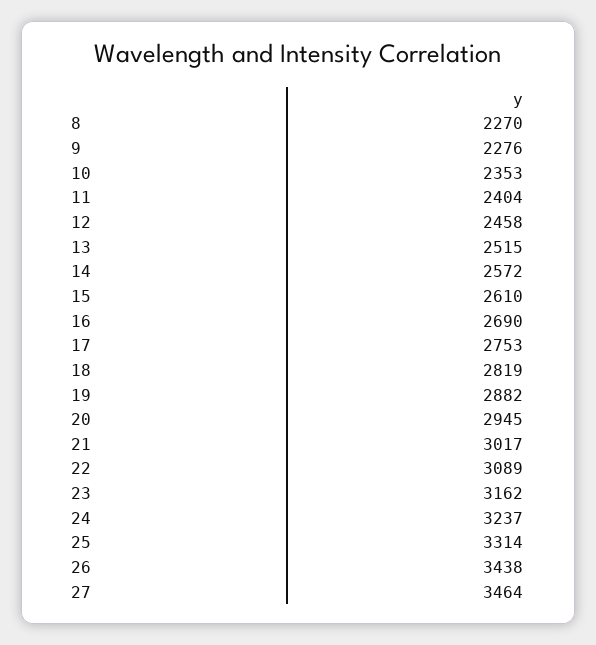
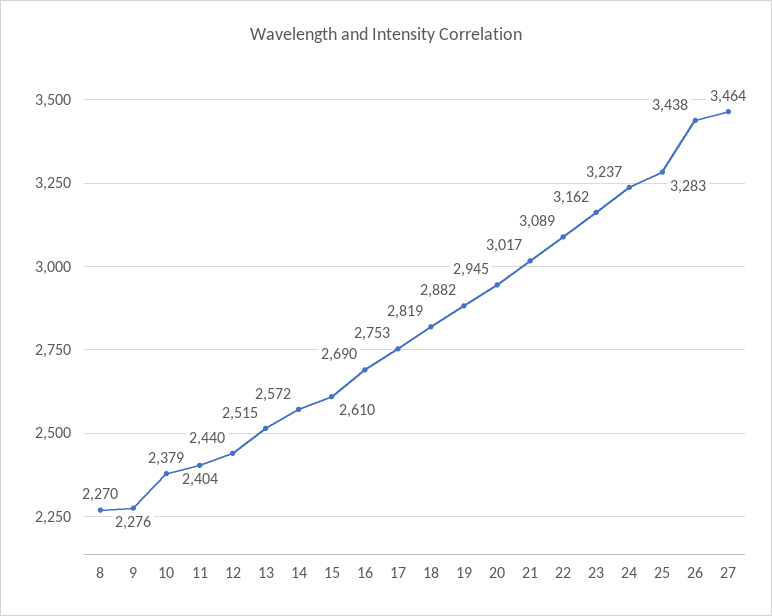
10: 2353 -> 2379
12: 2458 -> 2440
25: 3314 -> 3283

